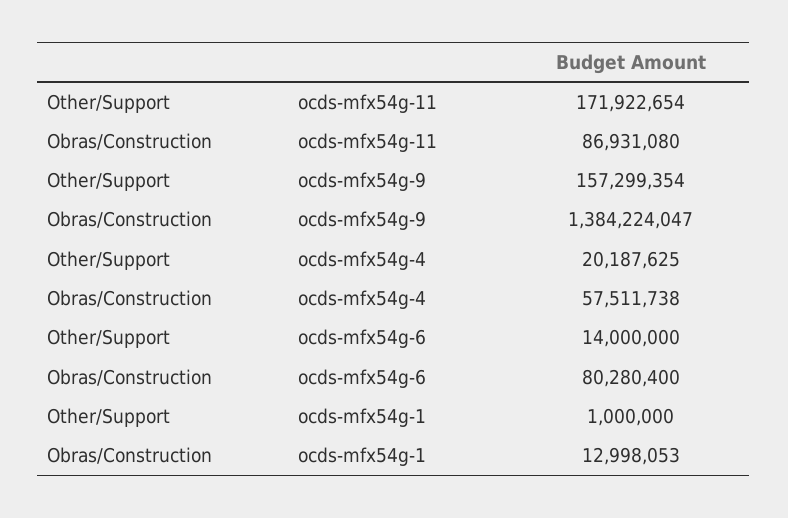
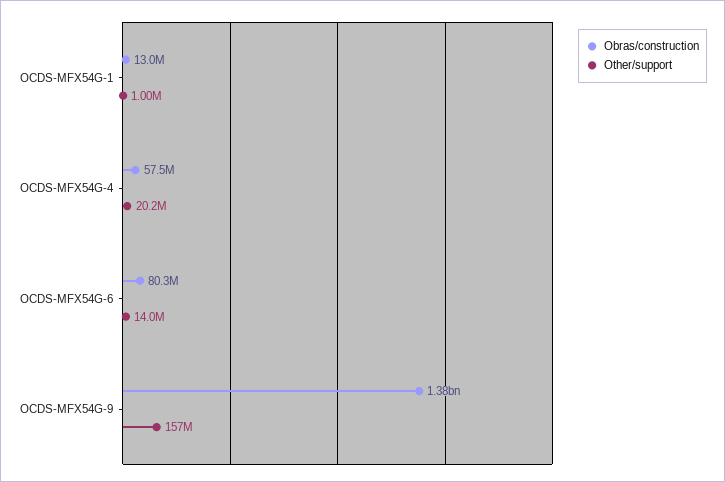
Other/Support, ocds-mfx54g-11: 171922654 -> none
Obras/Construction, ocds-mfx54g-11: 86931080 -> none

